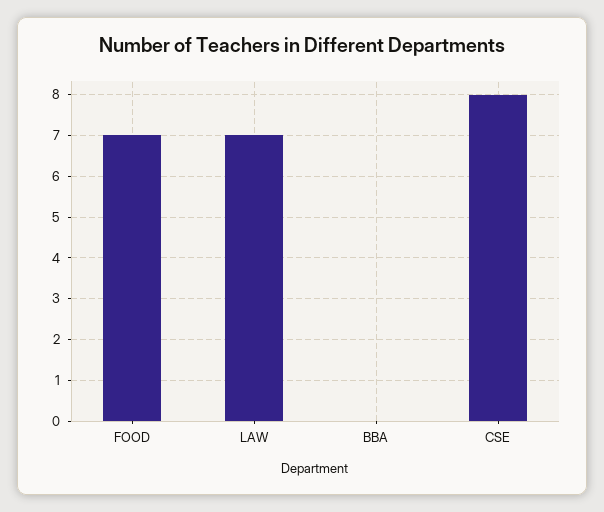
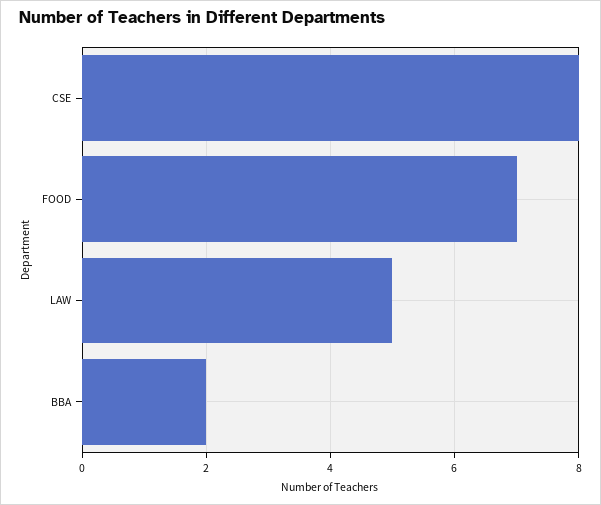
LAW: 7 -> 5
BBA: 0 -> 2

